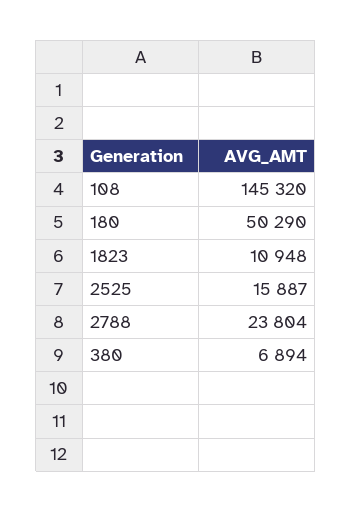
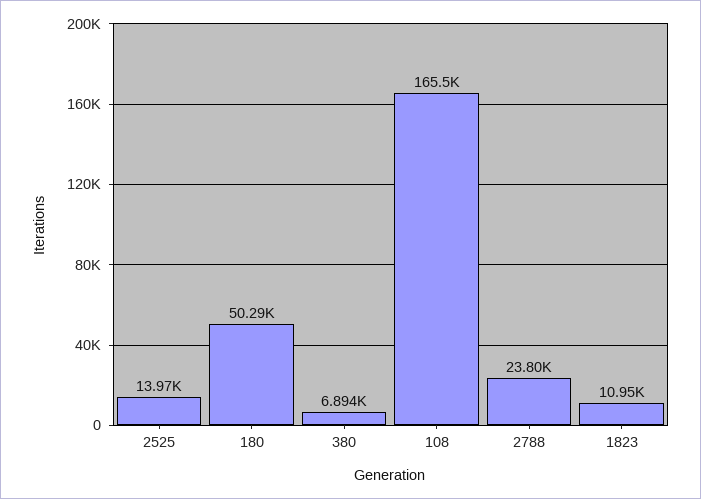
108: 145320 -> 165500
2525: 15887 -> 13970

